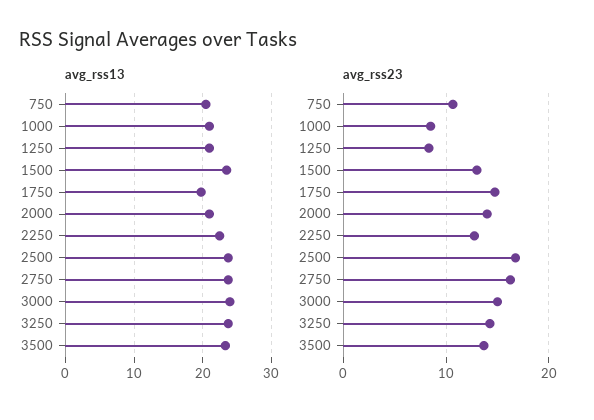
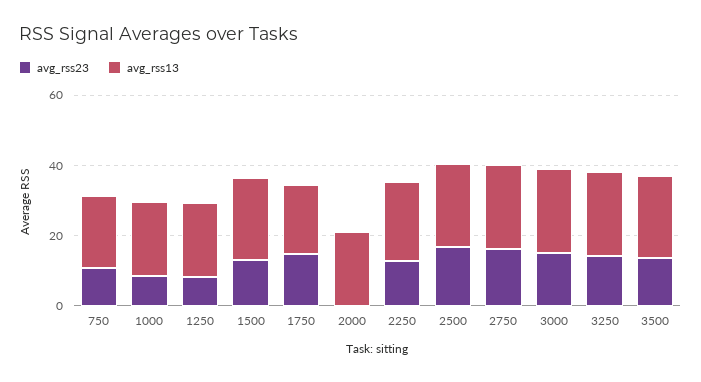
avg_rss23, 2000: 14 -> 0

